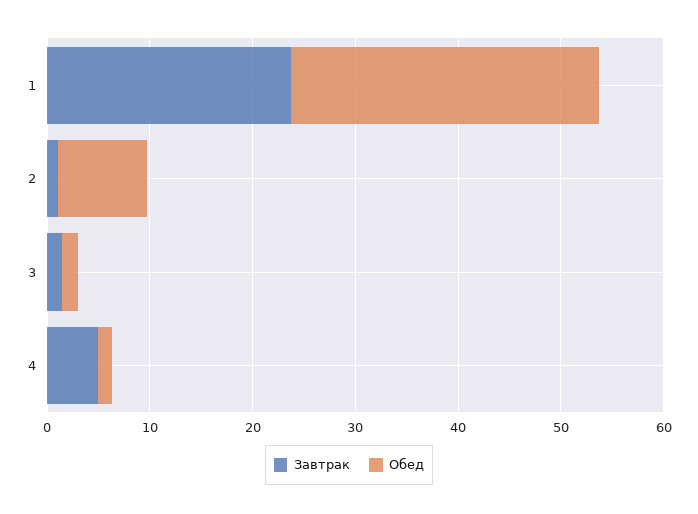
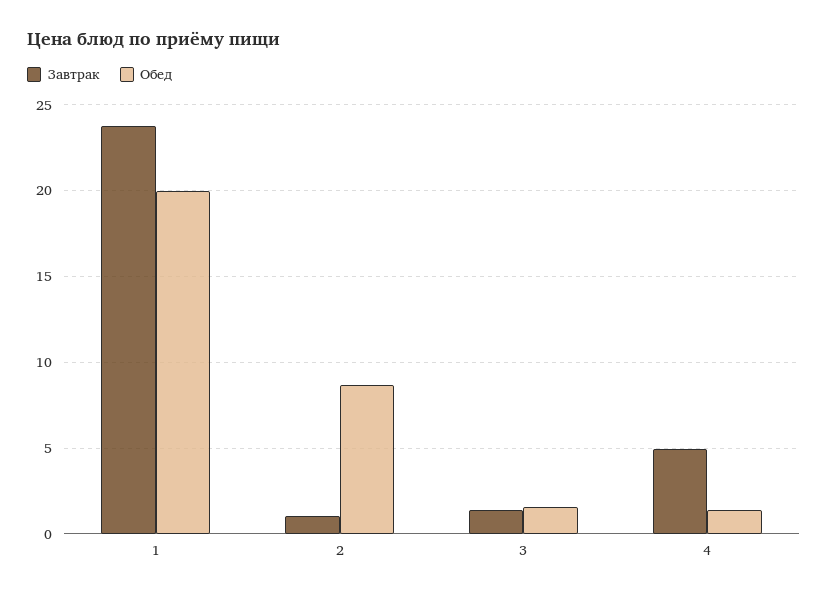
Обед, 1: 30 -> 20

